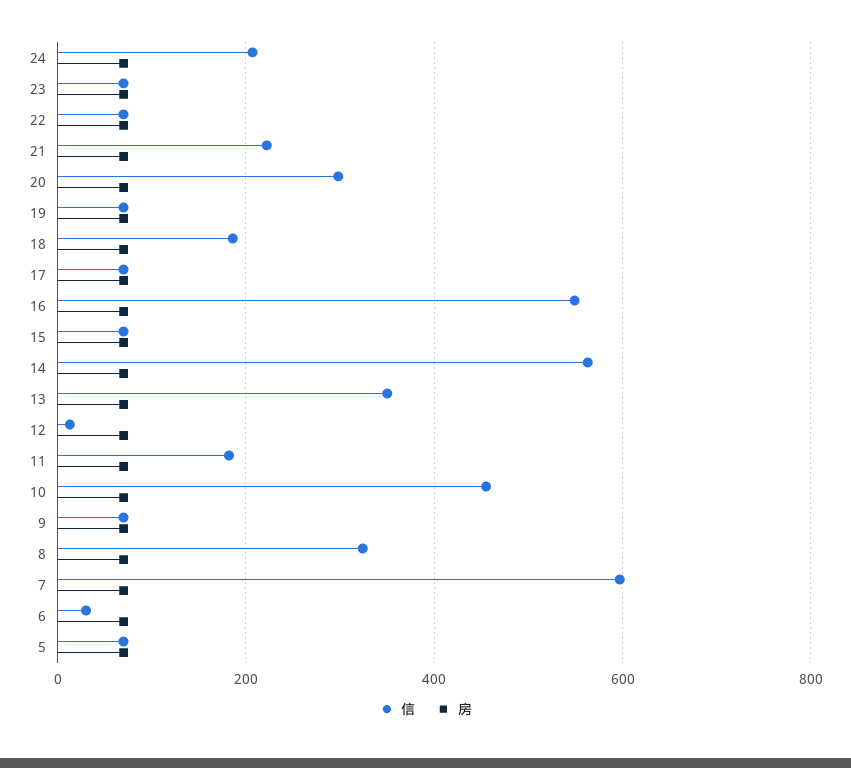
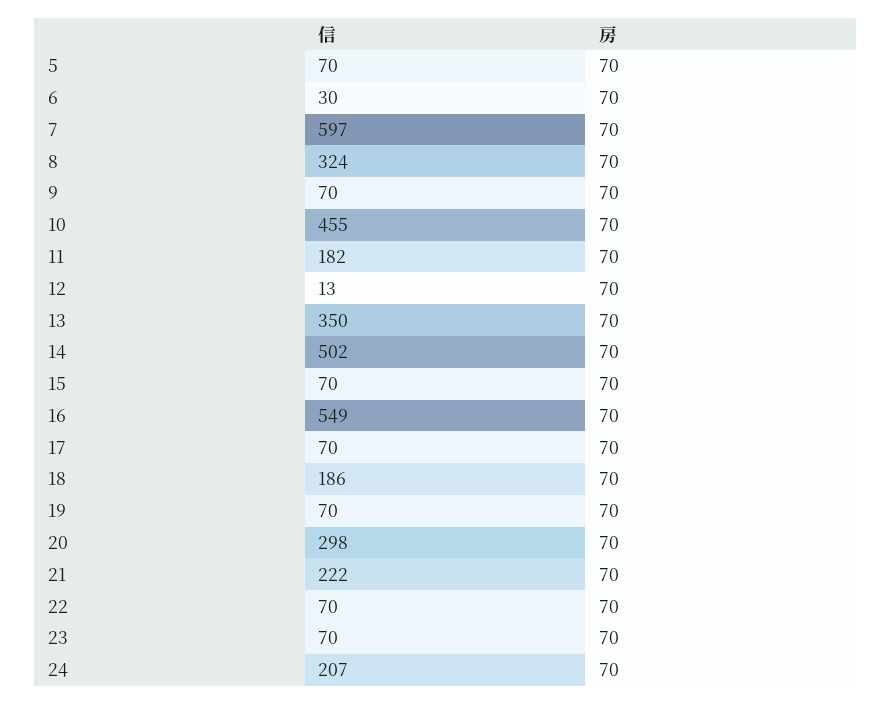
信, 14: 560 -> 502

